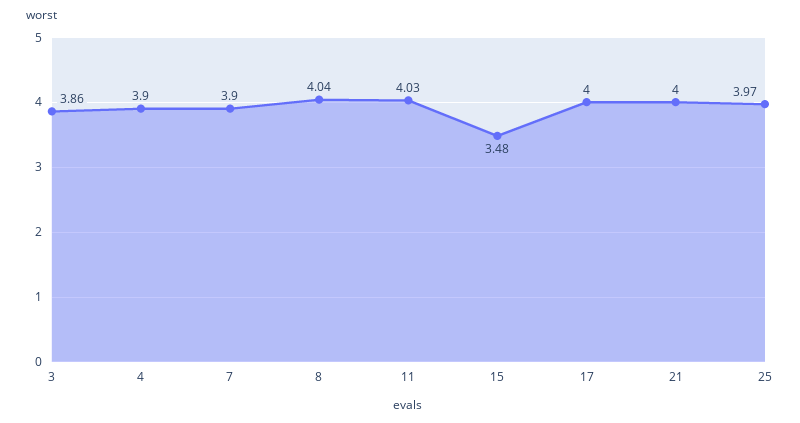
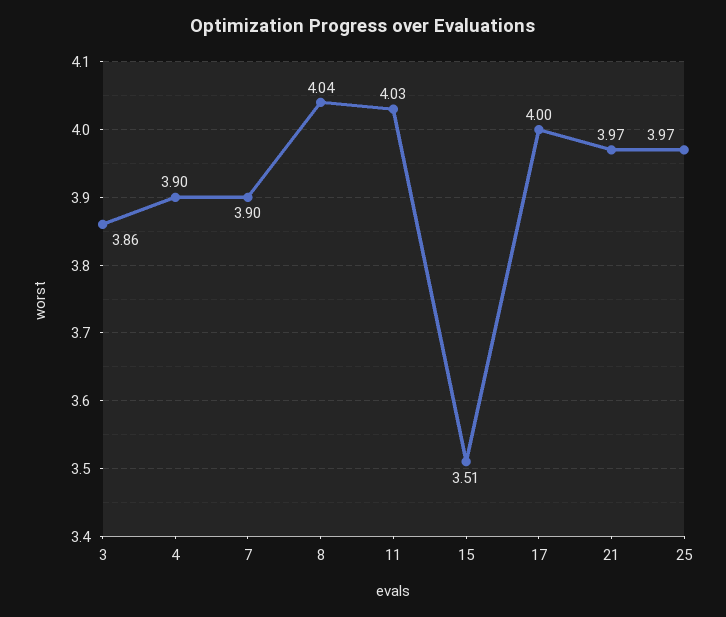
15: 3.48 -> 3.51
21: 4 -> 3.97

